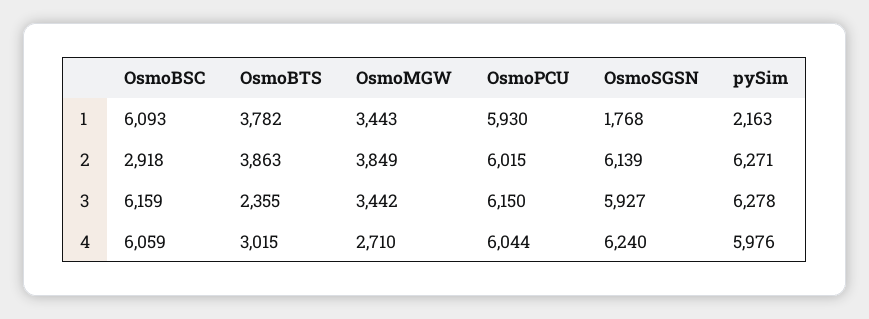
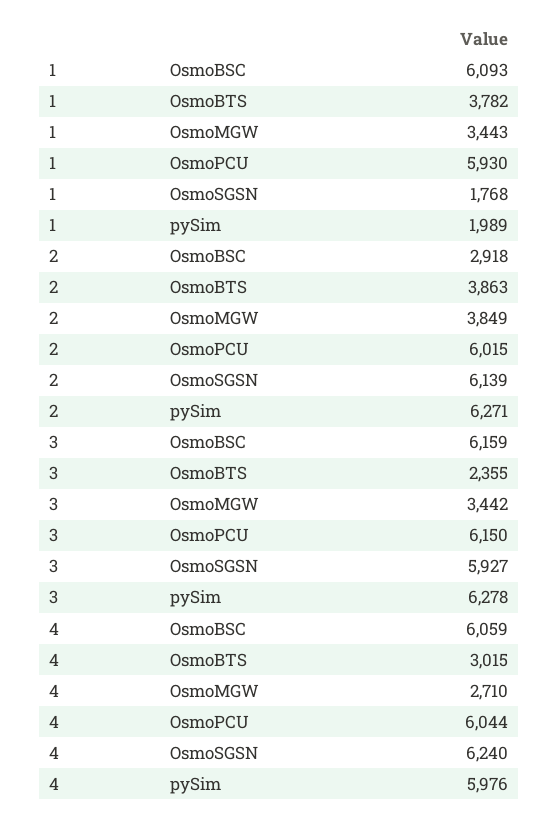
pySim, 1: 2163 -> 1989

